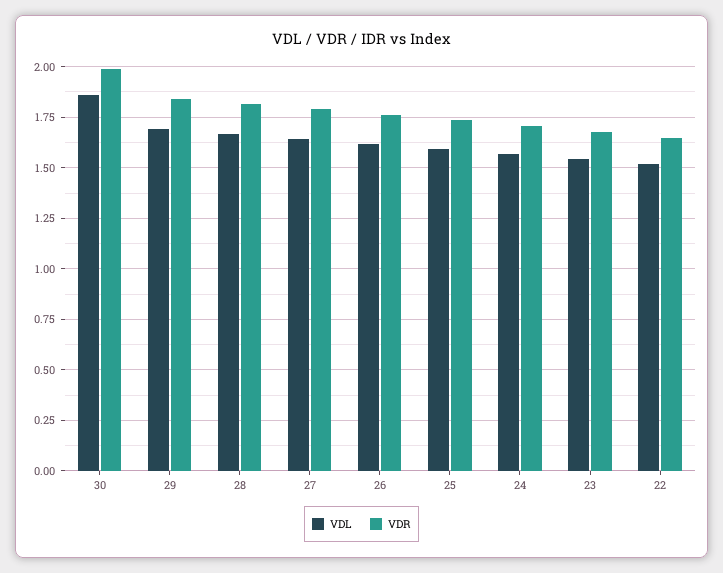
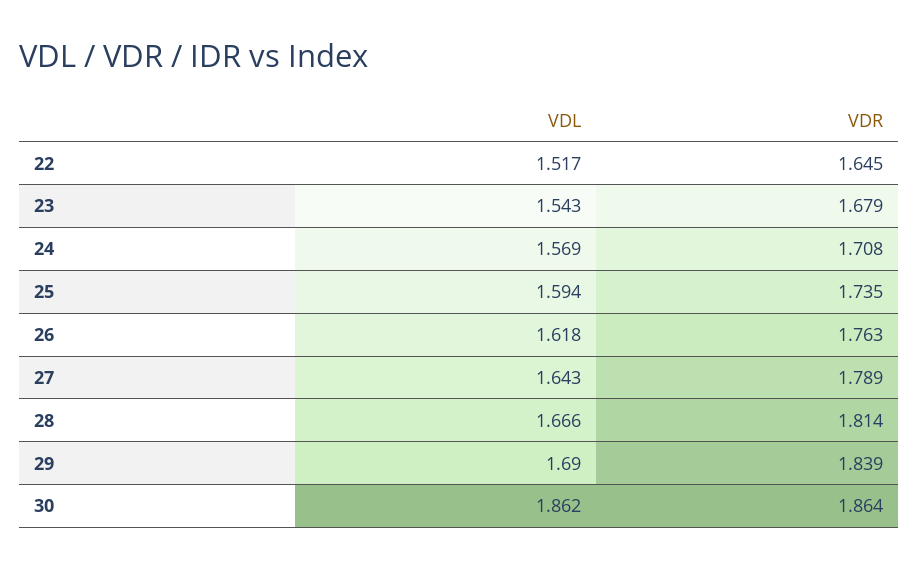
VDR, 30: 2 -> 1.864

